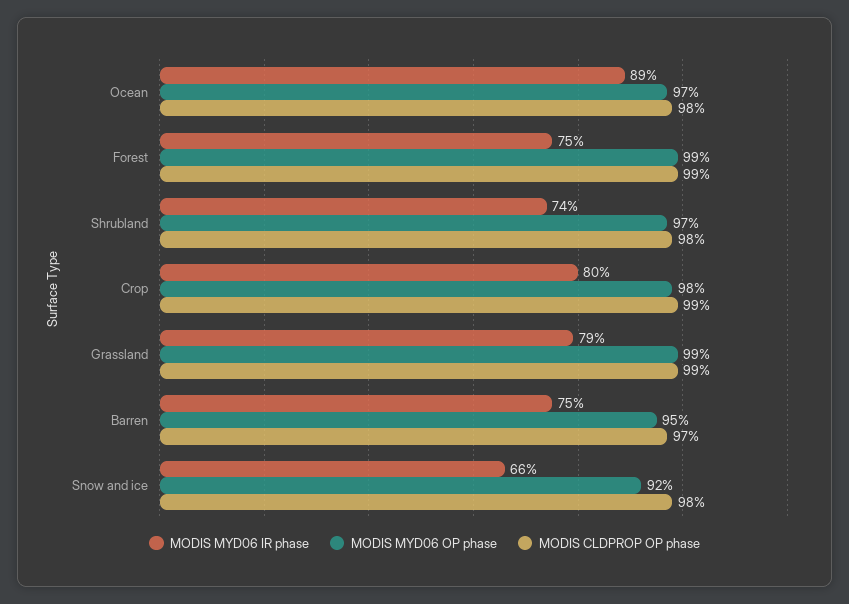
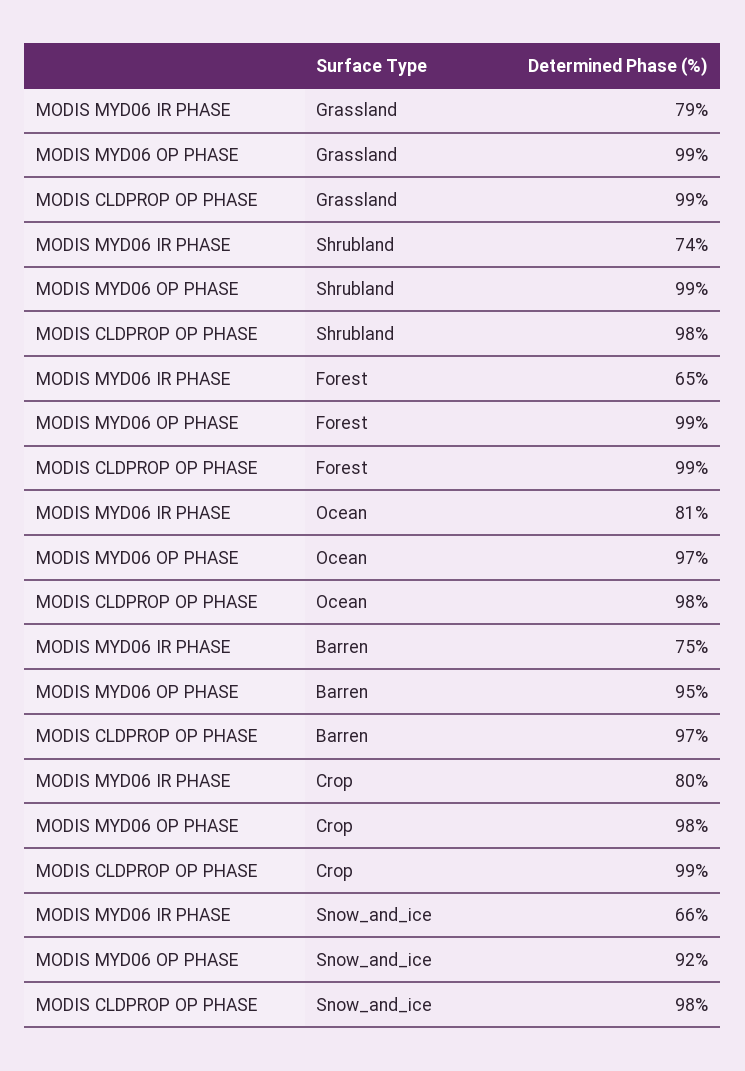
MODIS MYD06 IR phase, Ocean: 89 -> 81
MODIS MYD06 IR phase, Forest: 75 -> 65
MODIS MYD06 OP phase, Shrubland: 97 -> 99

